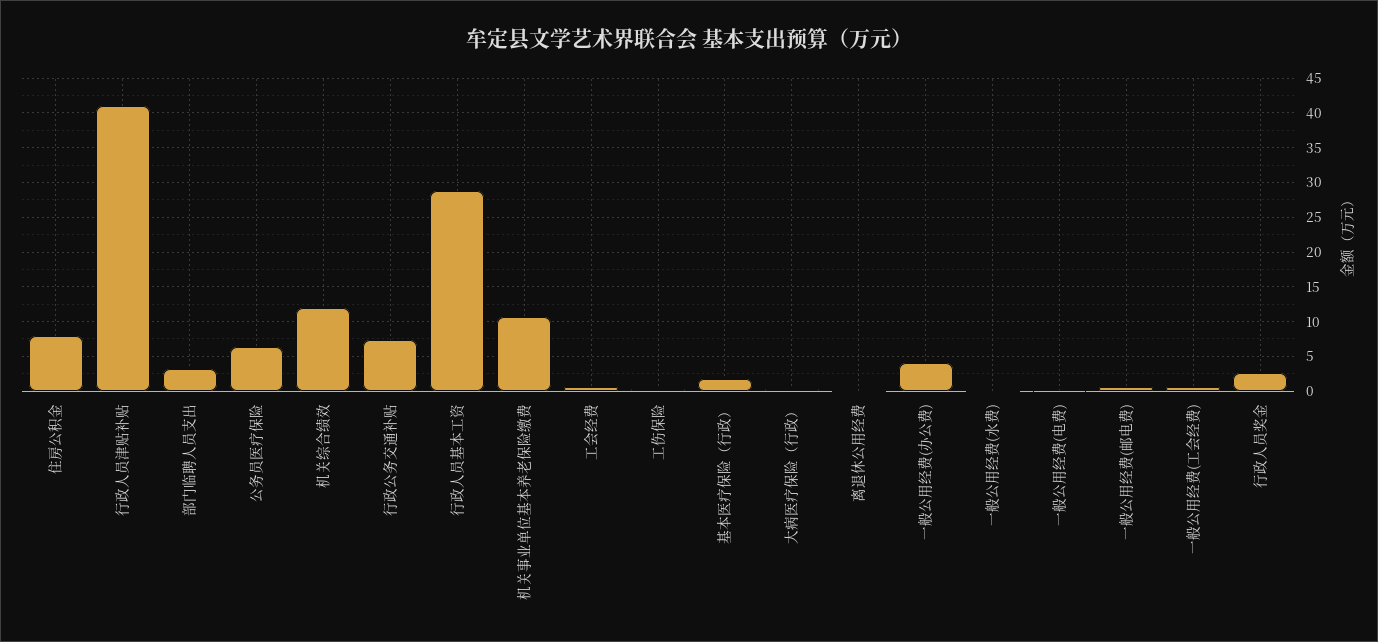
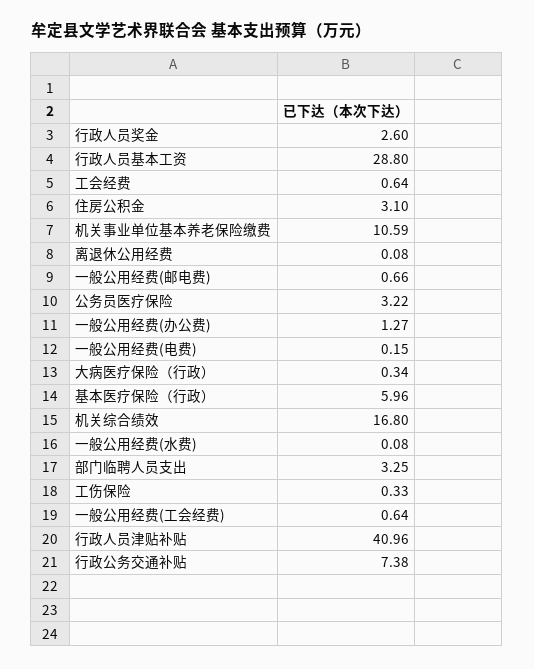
住房公积金: 8 -> 3.1
公务员医疗保险: 6 -> 3.22
机关综合绩效: 12 -> 16.8
基本医疗保险（行政）: 2 -> 5.96
一般公用经费(办公费): 4 -> 1.27

